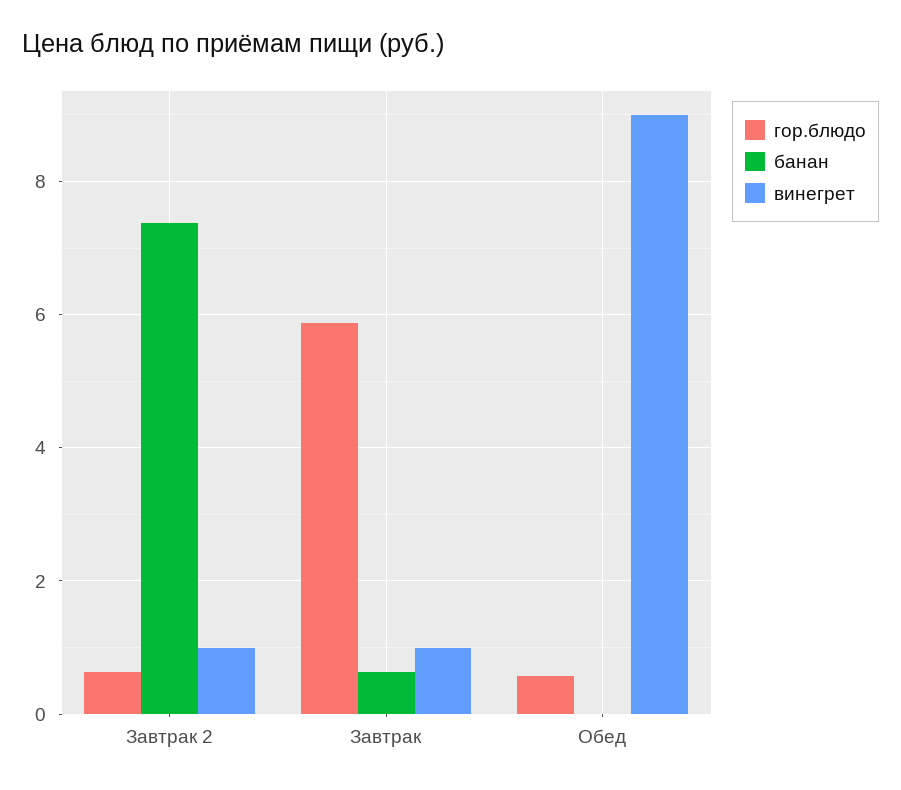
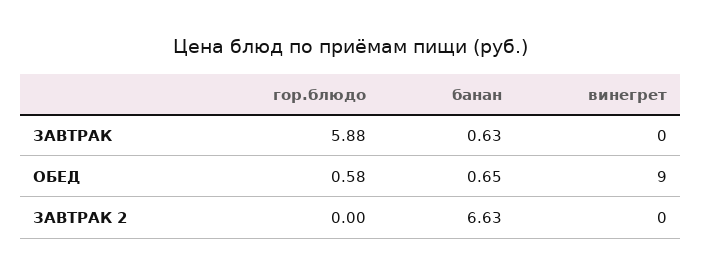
гор.блюдо, Завтрак 2: 0.6 -> 0
банан, Завтрак 2: 7.4 -> 6.63
винегрет, Завтрак 2: 1 -> 0
винегрет, Завтрак: 1 -> 0
банан, Обед: 0 -> 0.65

